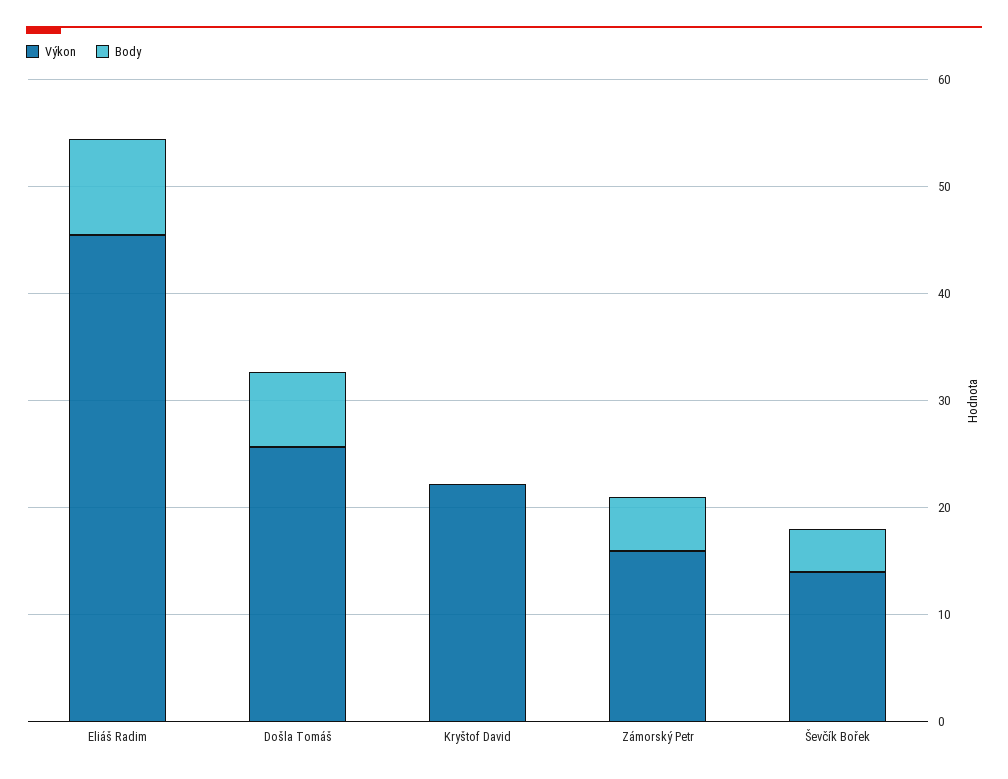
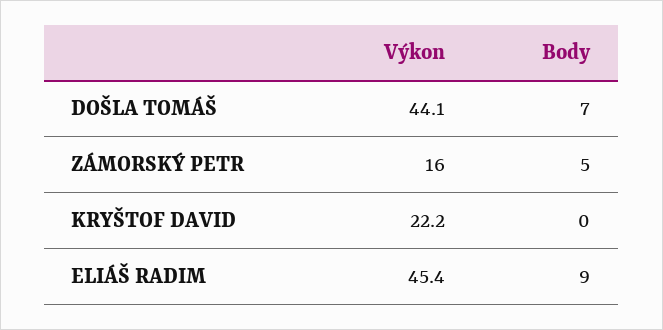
Výkon, Došla Tomáš: 26 -> 44.1
Výkon, Ševčík Bořek: 14 -> none
Body, Ševčík Bořek: 4 -> none

